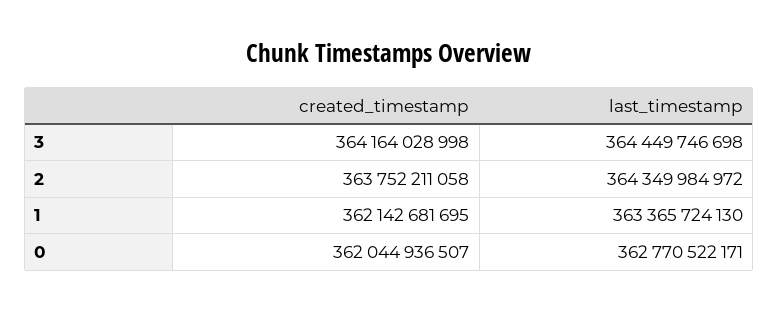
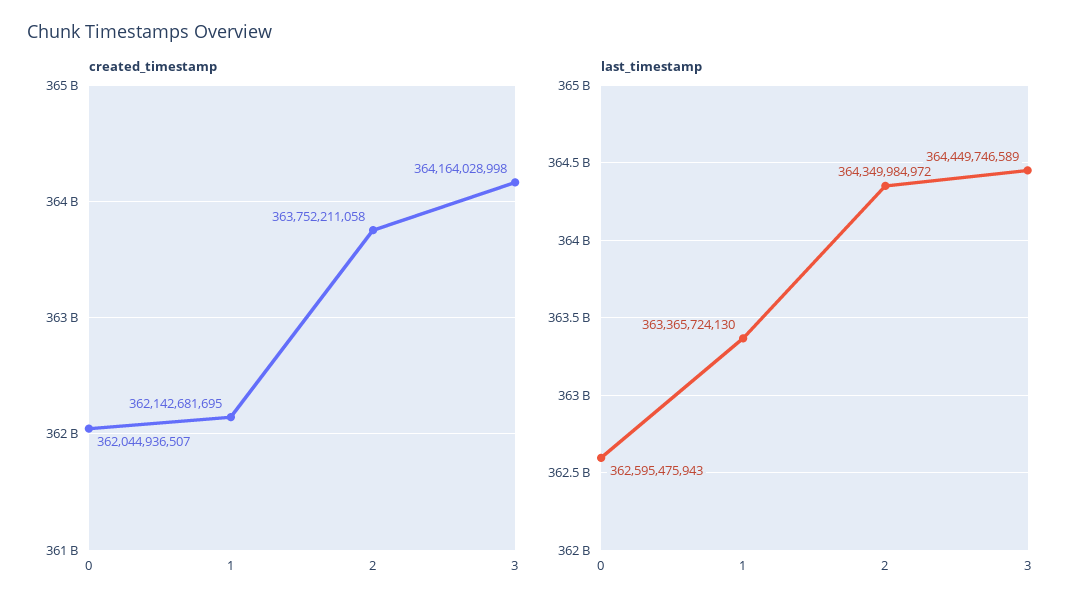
last_timestamp, 3: 364449746698 -> 364449746589
last_timestamp, 0: 362770522171 -> 362595475943

